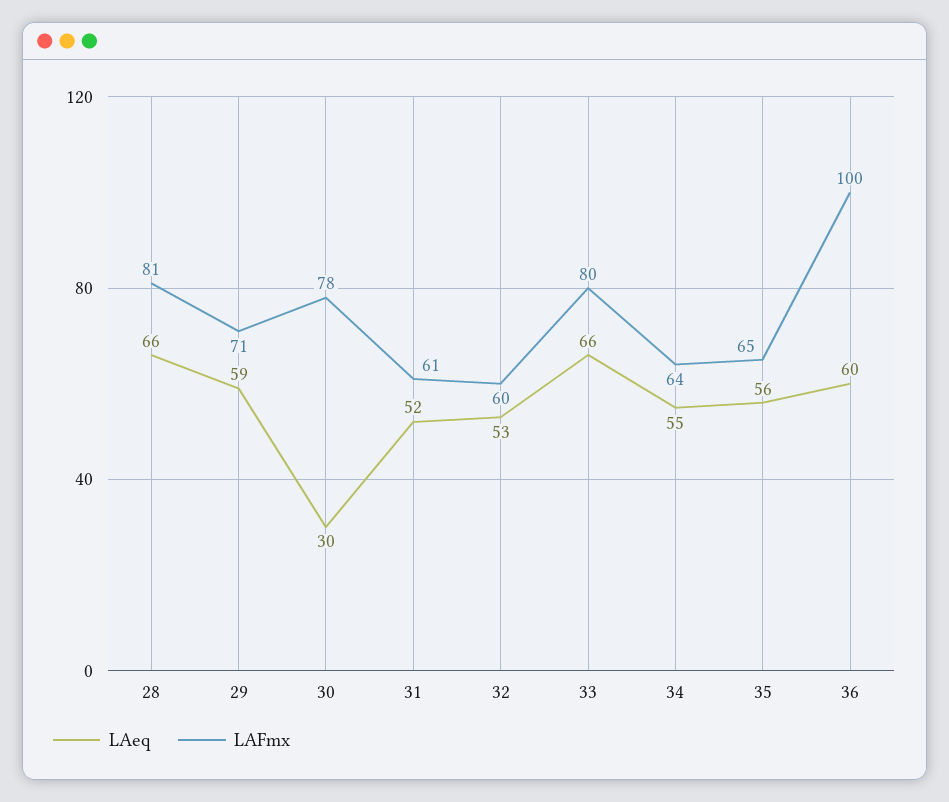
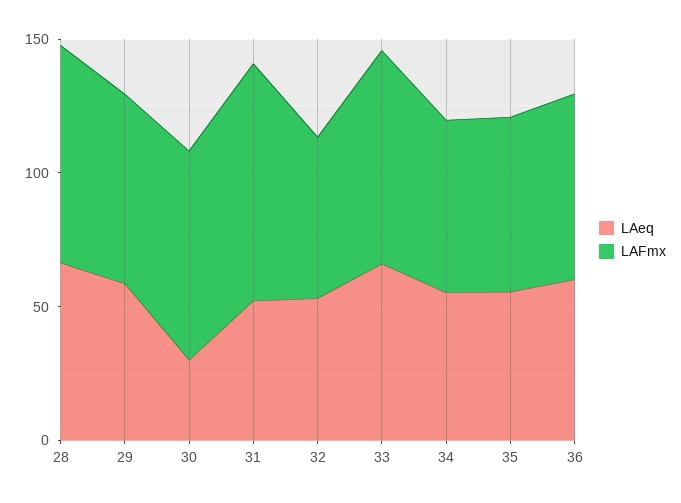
LAFmx, 31: 61 -> 90
LAFmx, 36: 100 -> 70

